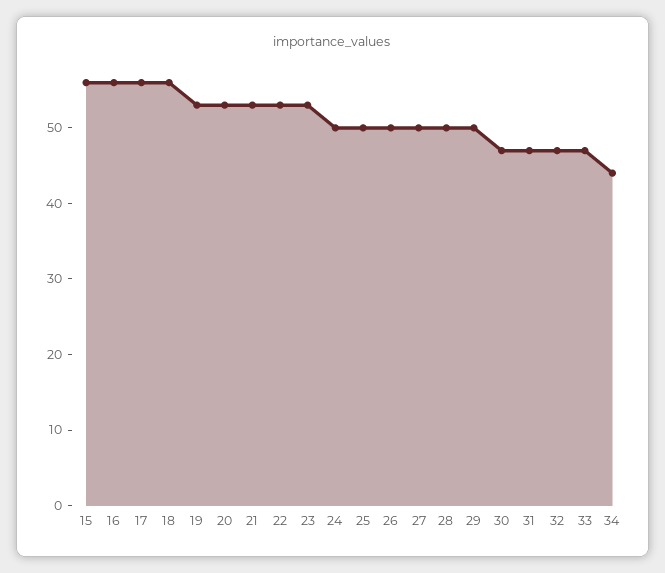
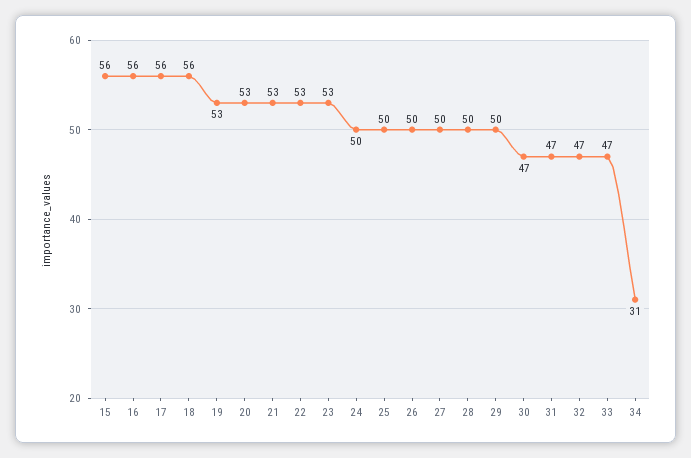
34: 45 -> 31

